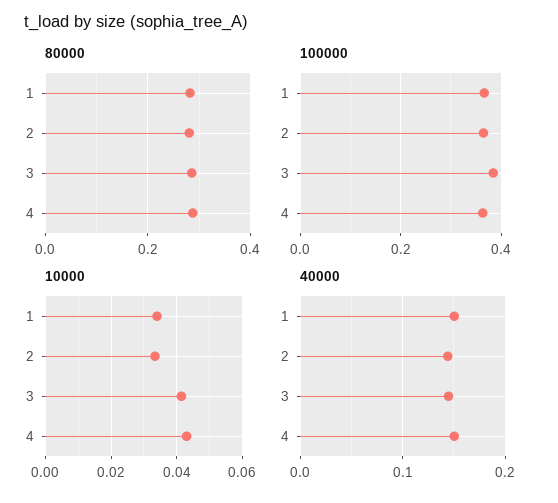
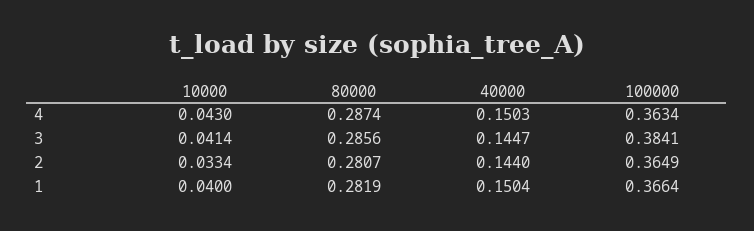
10000, 1: 0.034 -> 0.04

